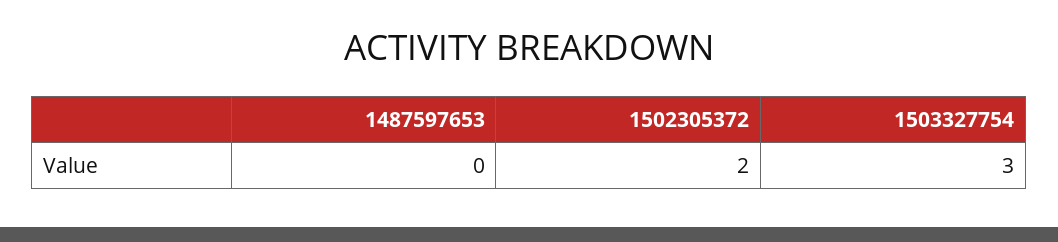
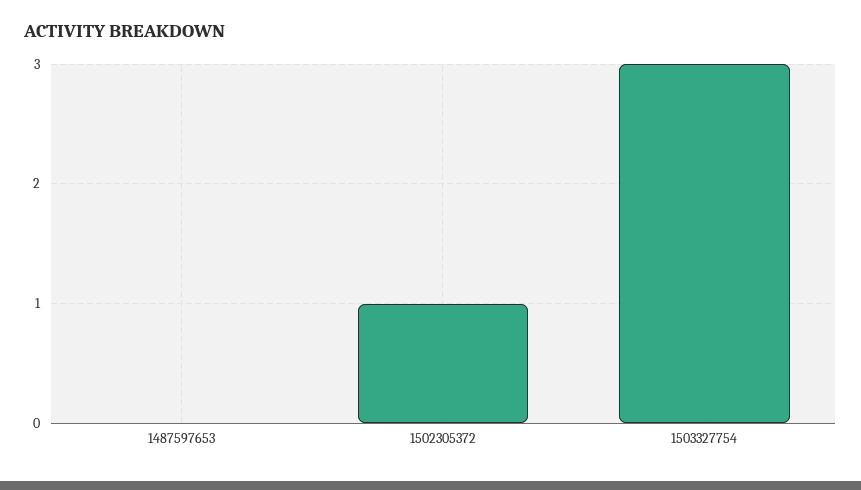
1502305372: 2 -> 1

